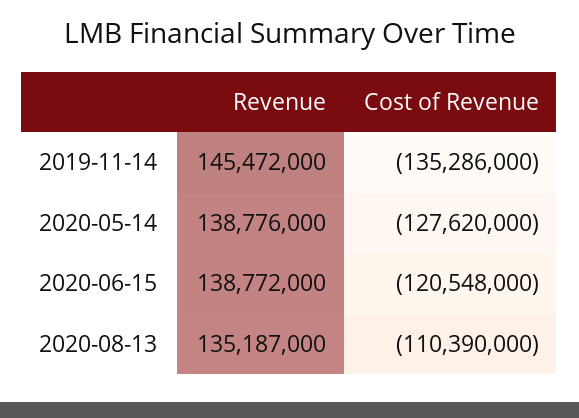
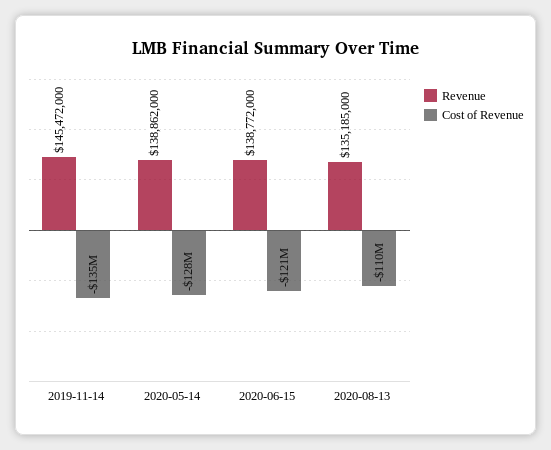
Revenue, 2020-05-14: 138776000 -> 138862000
Revenue, 2020-08-13: 135187000 -> 135185000

